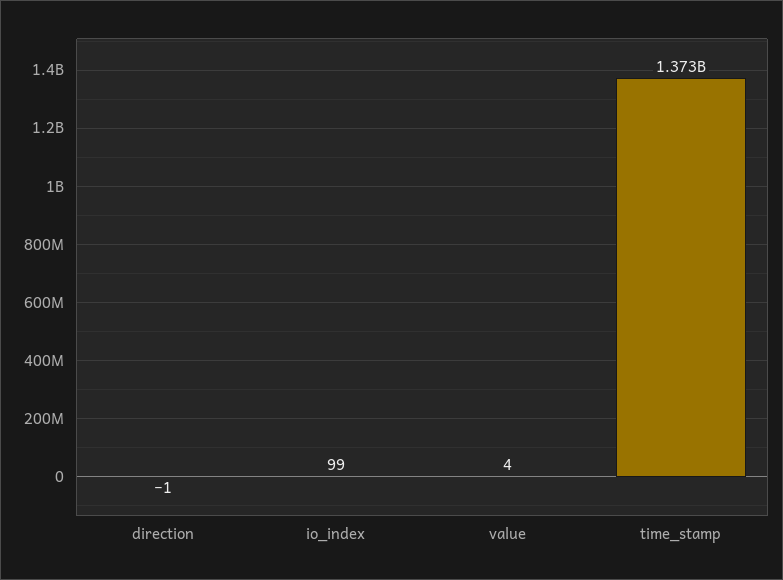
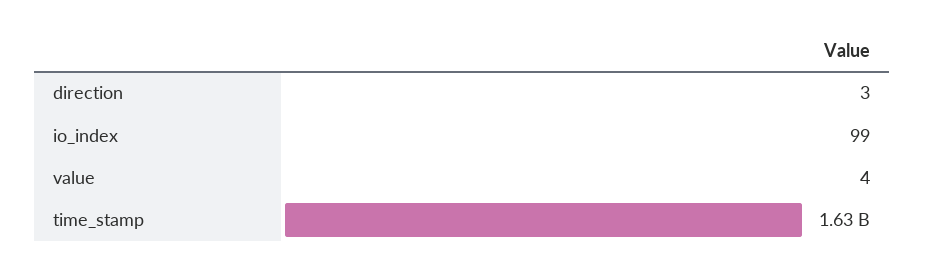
direction: -1 -> 3
time_stamp: 1373000000 -> 1630000000

